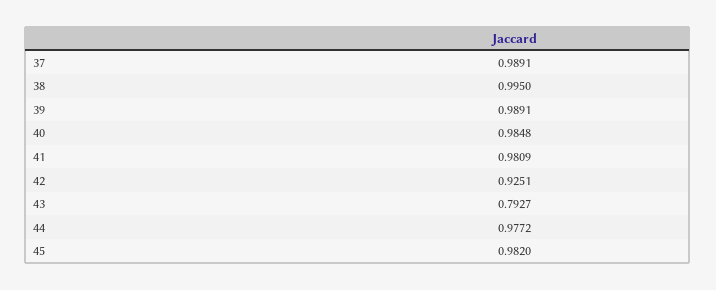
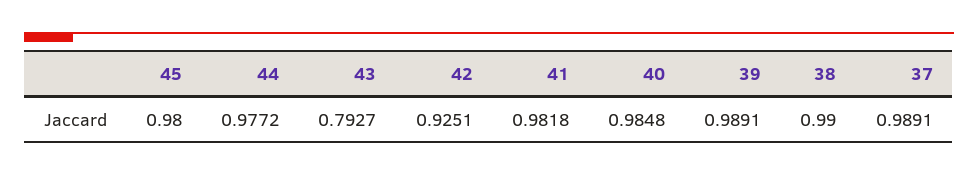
38: 0.995 -> 0.99
41: 0.9809 -> 0.9818
45: 0.982 -> 0.98

